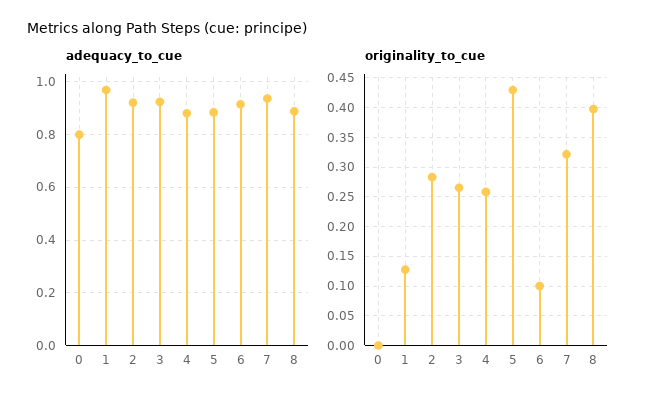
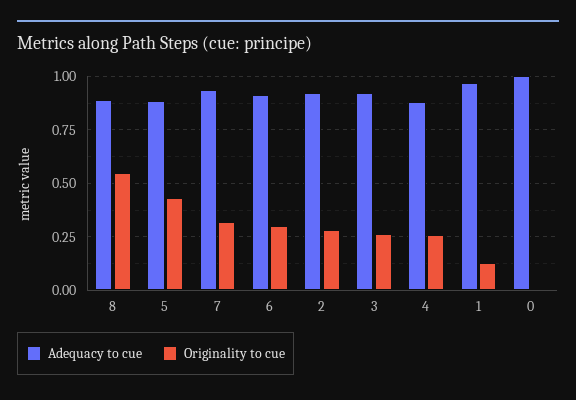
adequacy_to_cue, 0: 0.8 -> 1
originality_to_cue, 6: 0.1 -> 0.3
originality_to_cue, 8: 0.4 -> 0.55

